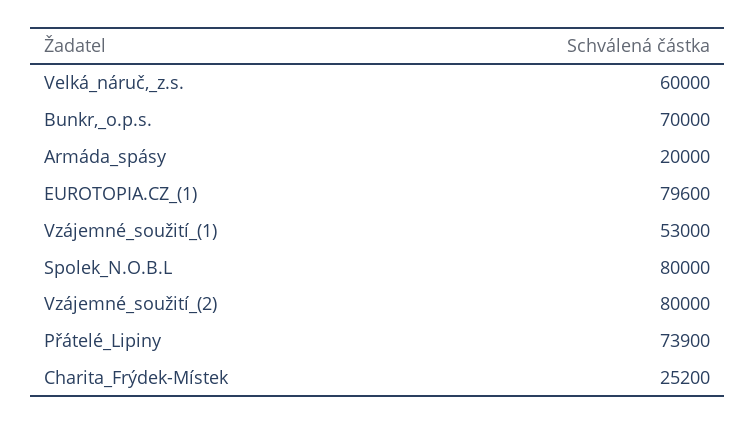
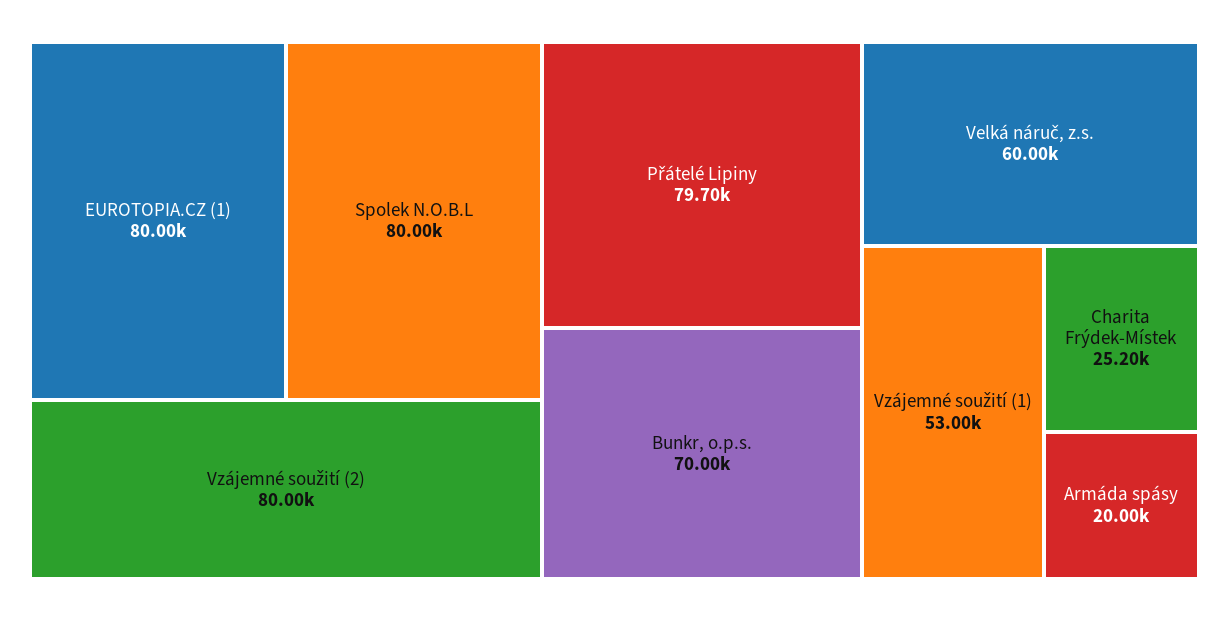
EUROTOPIA.CZ_(1): 79600 -> 80000
Přátelé_Lipiny: 73900 -> 79700

